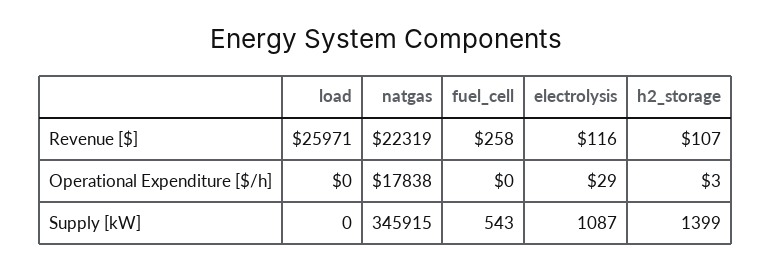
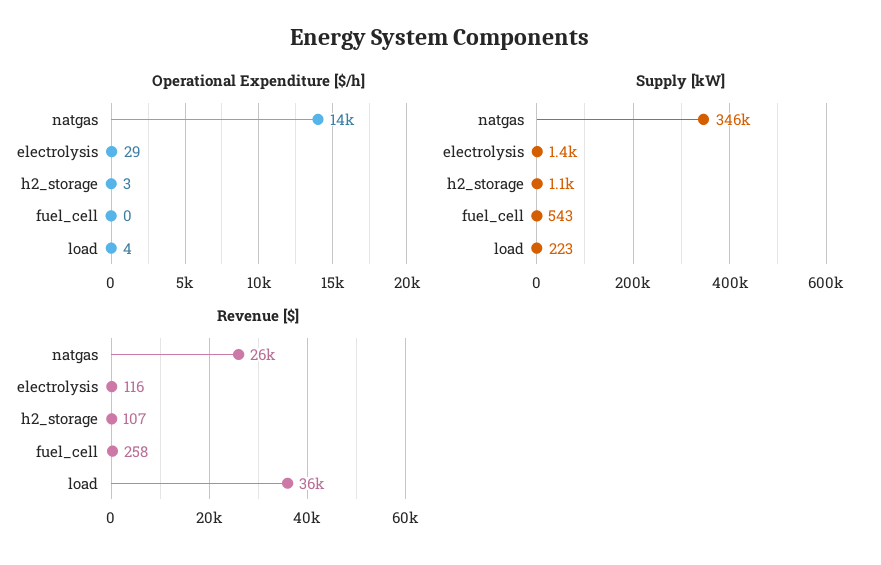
Revenue [$], load: 25971 -> 36000
Revenue [$], natgas: 22319 -> 26000
Operational Expenditure [$/h], load: 0 -> 4
Operational Expenditure [$/h], natgas: 17838 -> 14000
Supply [kW], load: 0 -> 223
Supply [kW], electrolysis: 1087 -> 1400
Supply [kW], h2_storage: 1399 -> 1100

